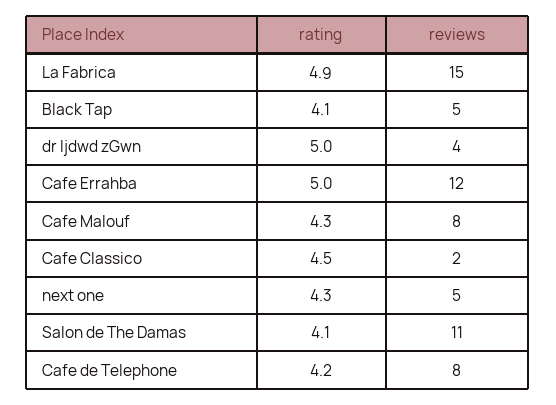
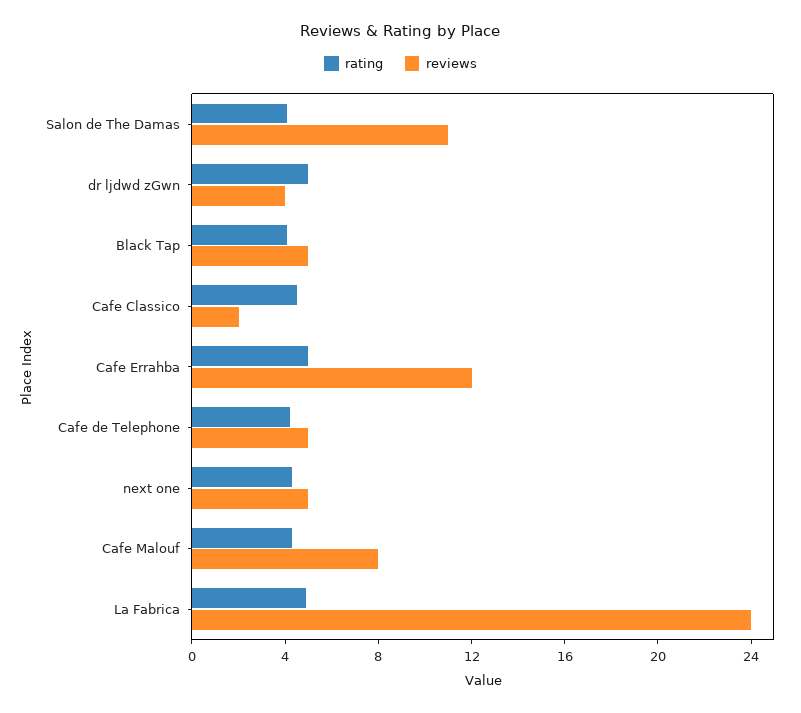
reviews, La Fabrica: 15 -> 24
reviews, Cafe de Telephone: 8 -> 5

